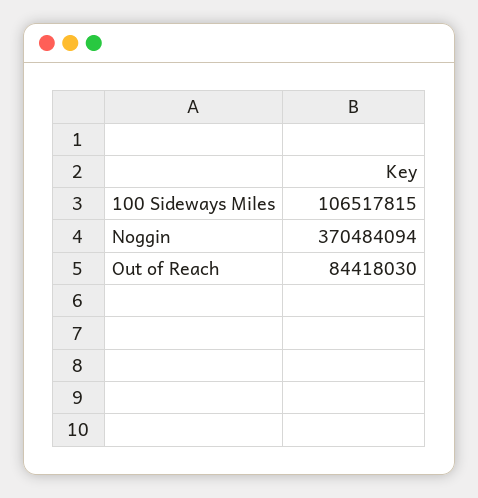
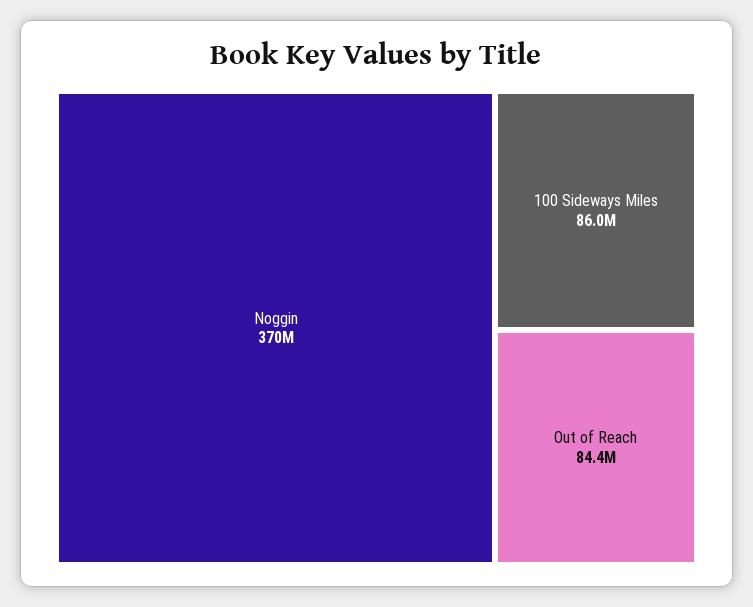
100 Sideways Miles: 106517815 -> 86000000

